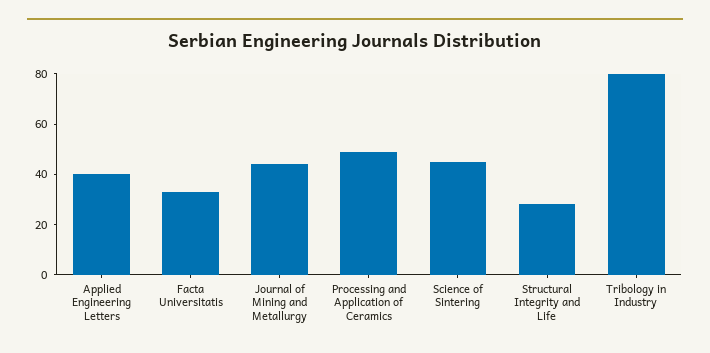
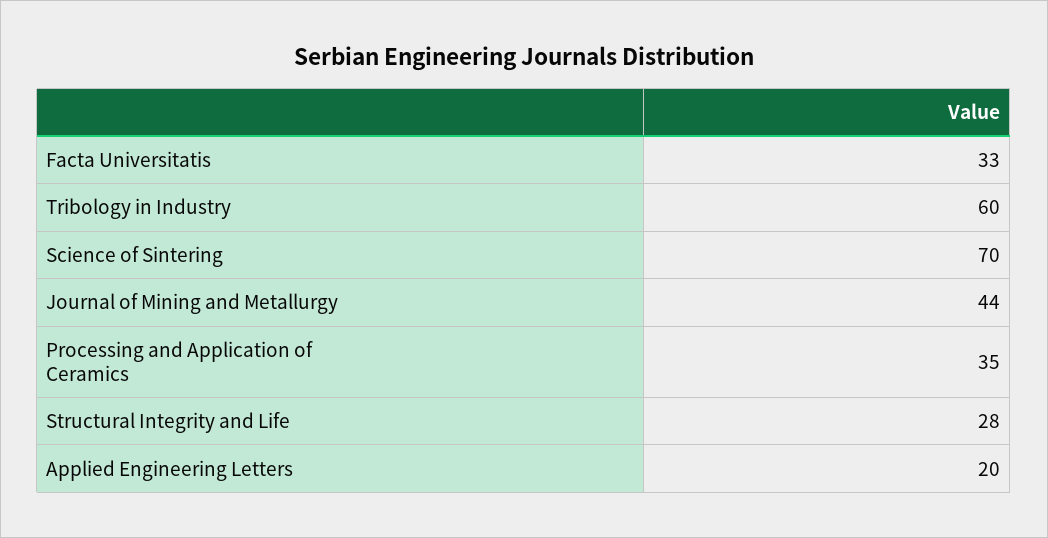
Applied Engineering Letters: 40 -> 20
Processing and Application of Ceramics: 50 -> 35
Science of Sintering: 45 -> 70
Tribology in Industry: 80 -> 60

